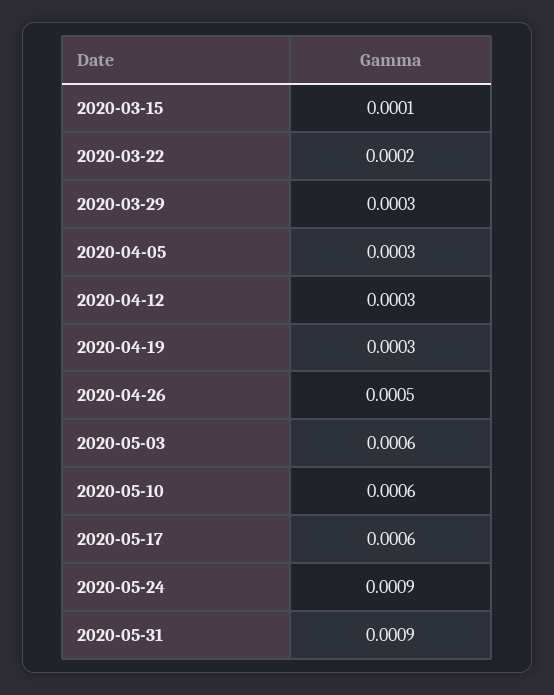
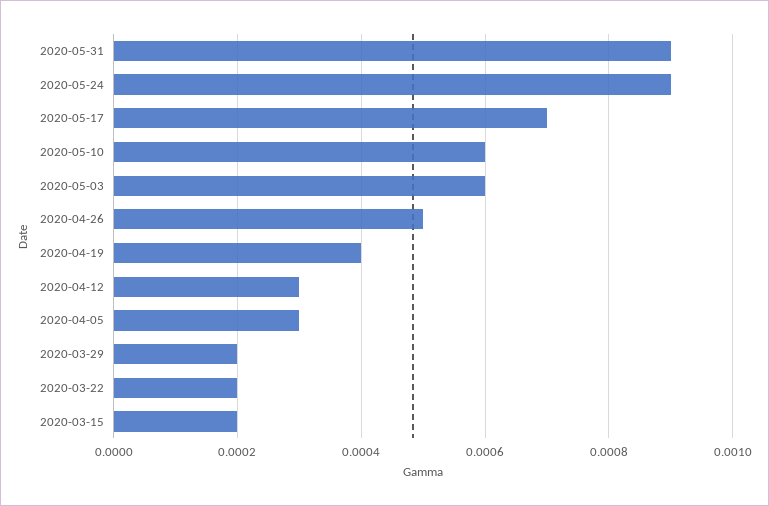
2020-03-15: 0.0001 -> 0.0002
2020-03-29: 0.0003 -> 0.0002
2020-04-19: 0.0003 -> 0.0004
2020-05-17: 0.0006 -> 0.0007

